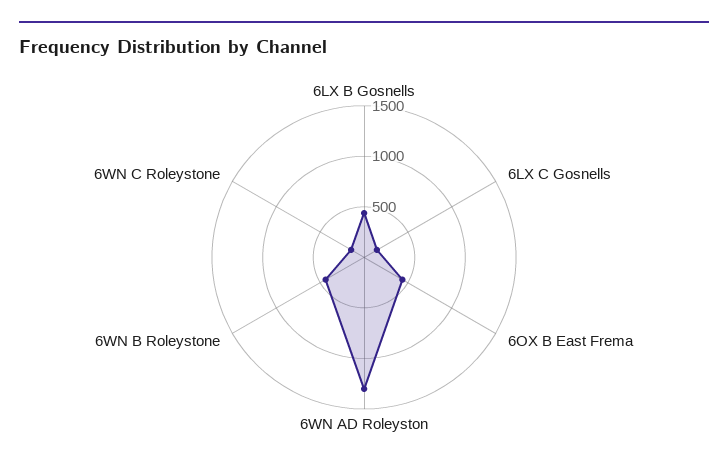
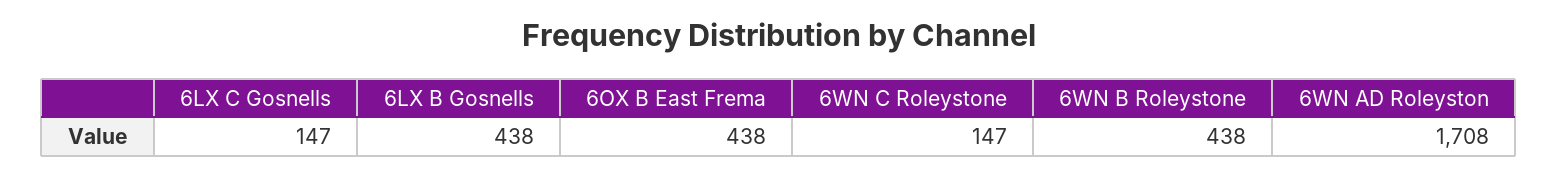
6WN AD Roleyston: 1300 -> 1708

